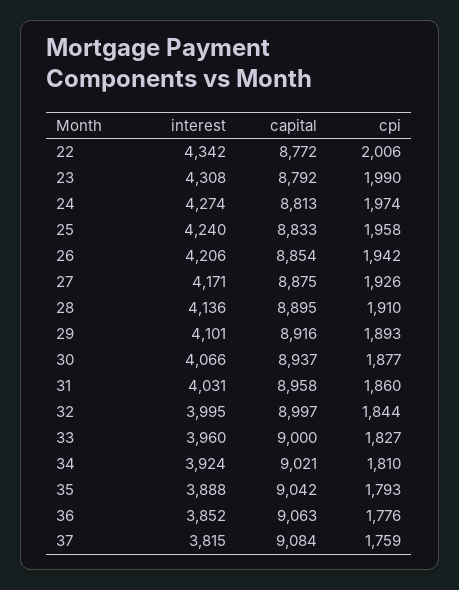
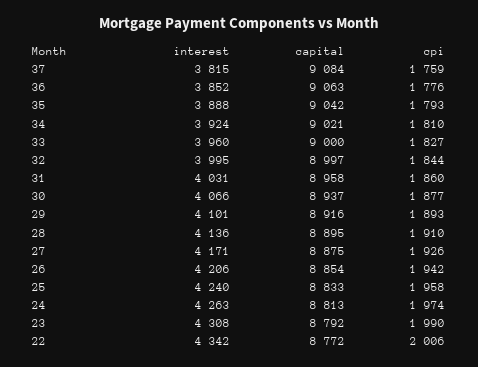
interest, 24: 4274 -> 4263

